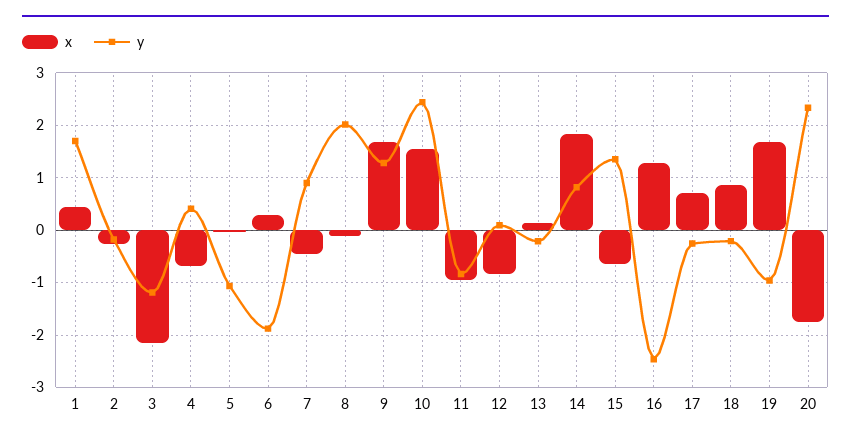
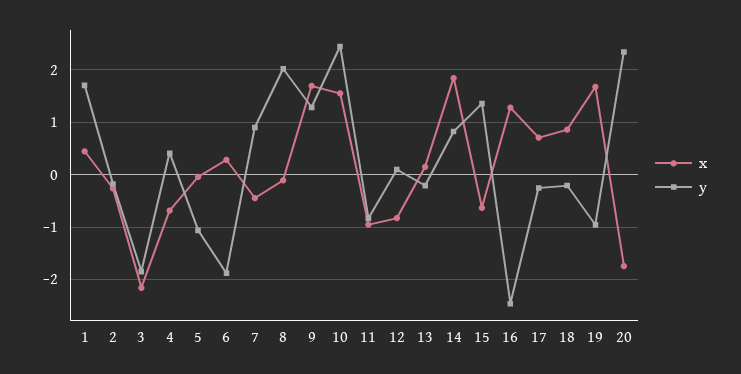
y, 3: -1.2 -> -1.8

